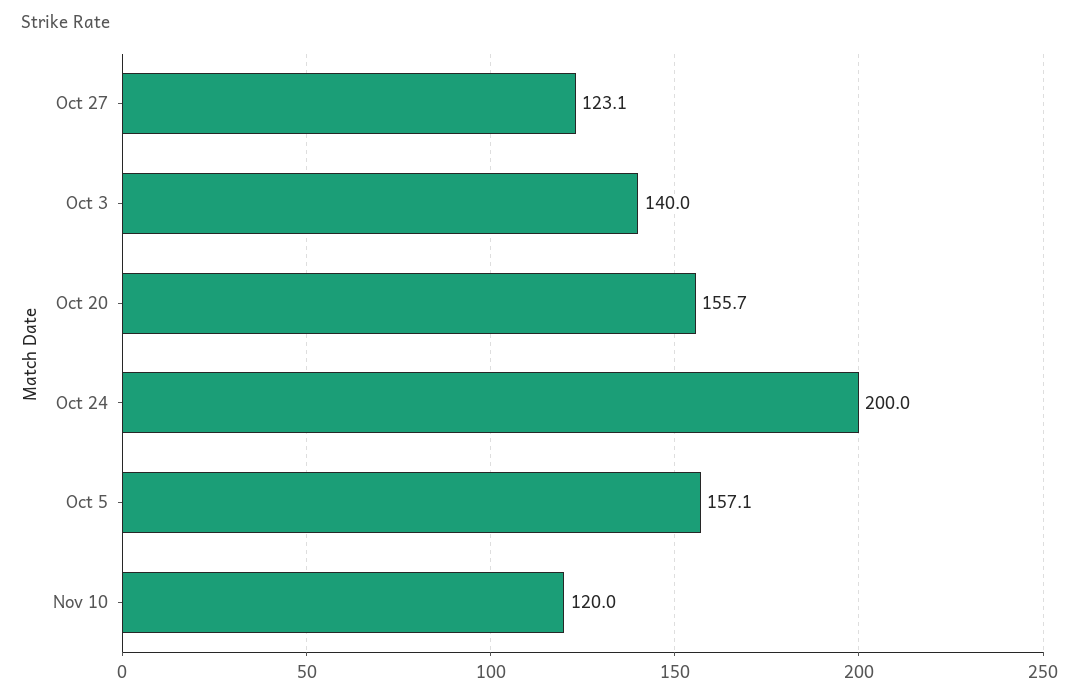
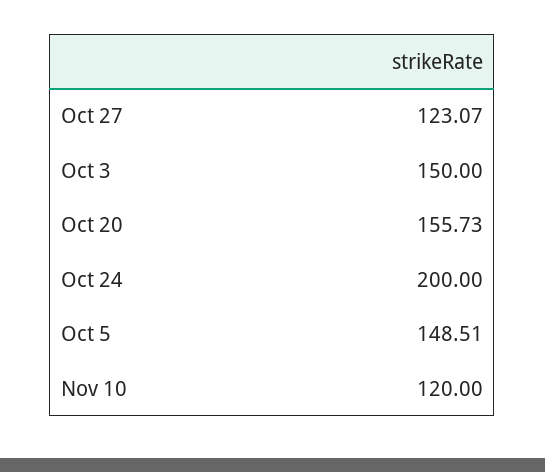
Oct 3: 140 -> 150
Oct 5: 157.1 -> 148.51

